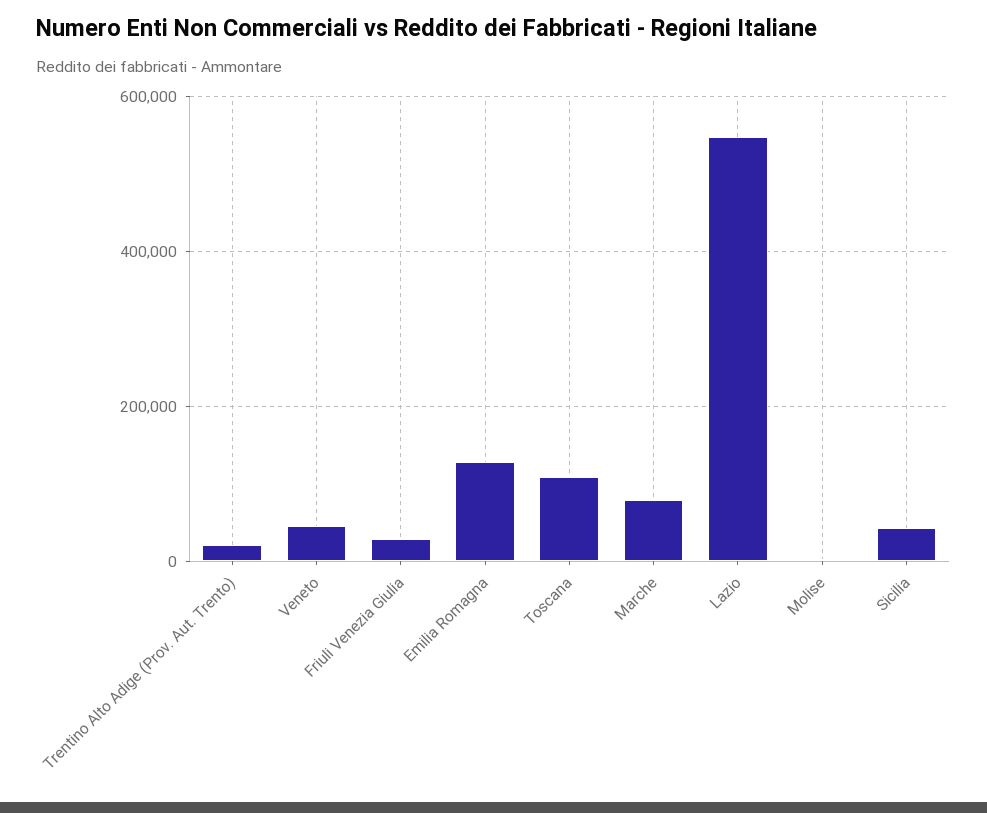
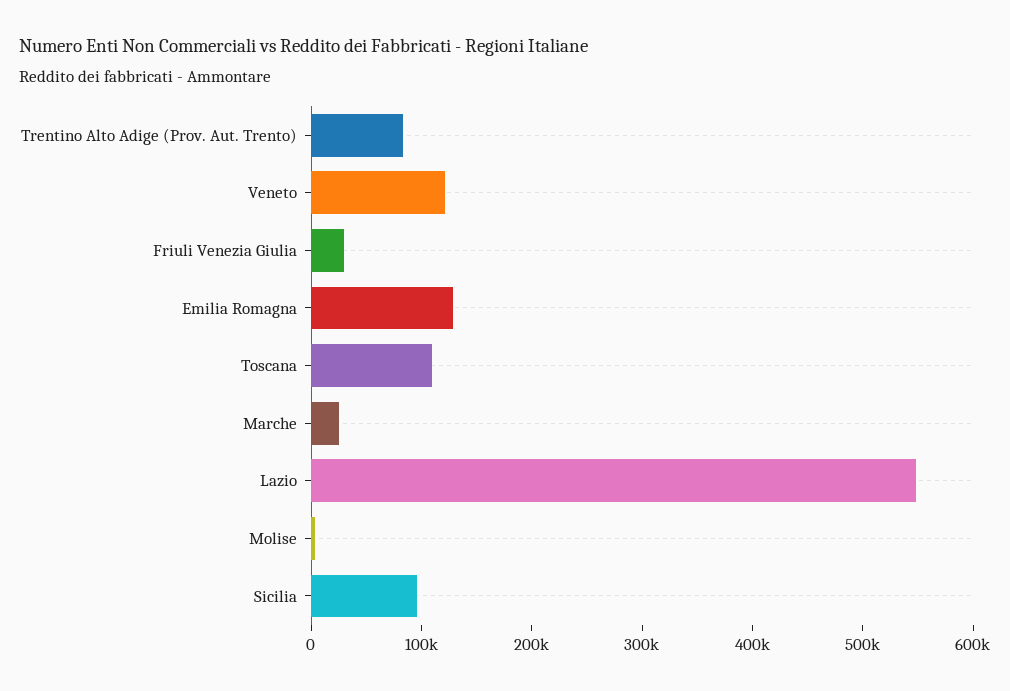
Trentino Alto Adige (Prov. Aut. Trento): 20000 -> 80000
Veneto: 40000 -> 120000
Marche: 80000 -> 20000
Sicilia: 40000 -> 100000

